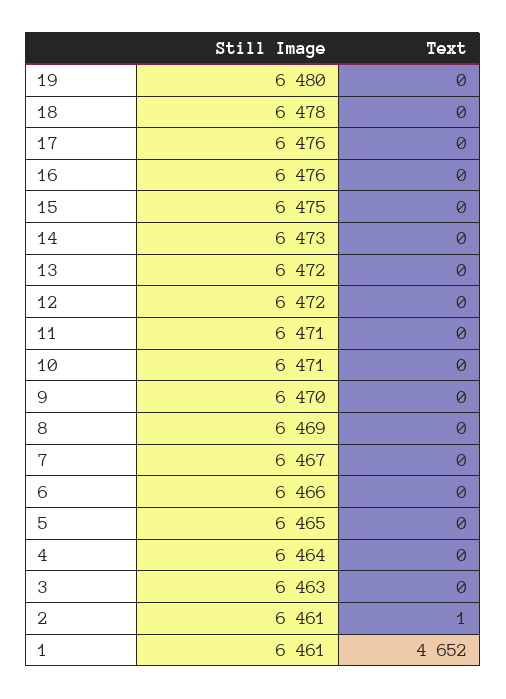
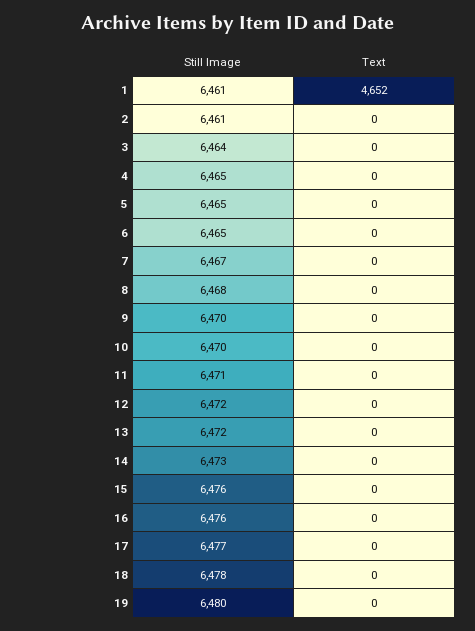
Still Image, 17: 6476 -> 6477
Still Image, 15: 6475 -> 6476
Still Image, 10: 6471 -> 6470
Still Image, 8: 6469 -> 6468
Still Image, 6: 6466 -> 6465
Still Image, 4: 6464 -> 6465
Still Image, 3: 6463 -> 6464
Text, 2: 1 -> 0

